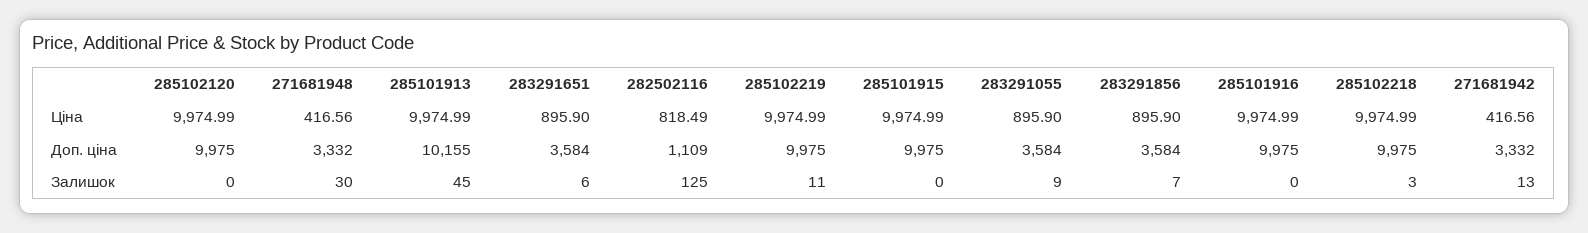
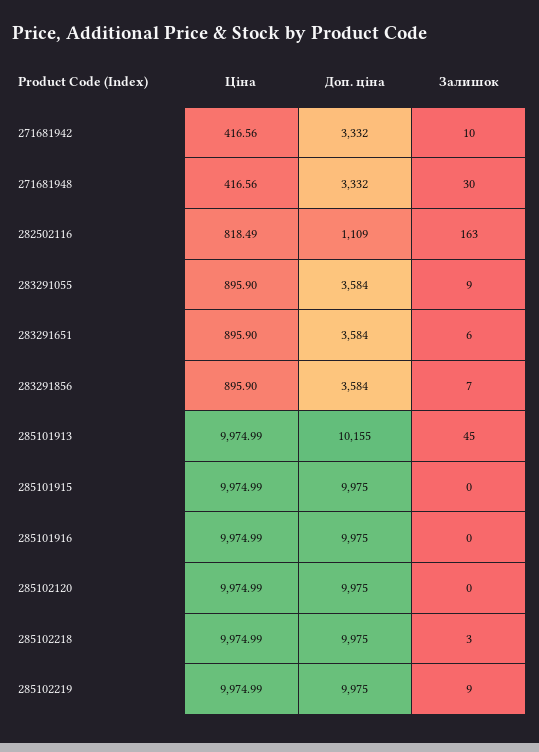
282502116, Залишок: 125 -> 163
285102219, Залишок: 11 -> 9
271681942, Залишок: 13 -> 10

